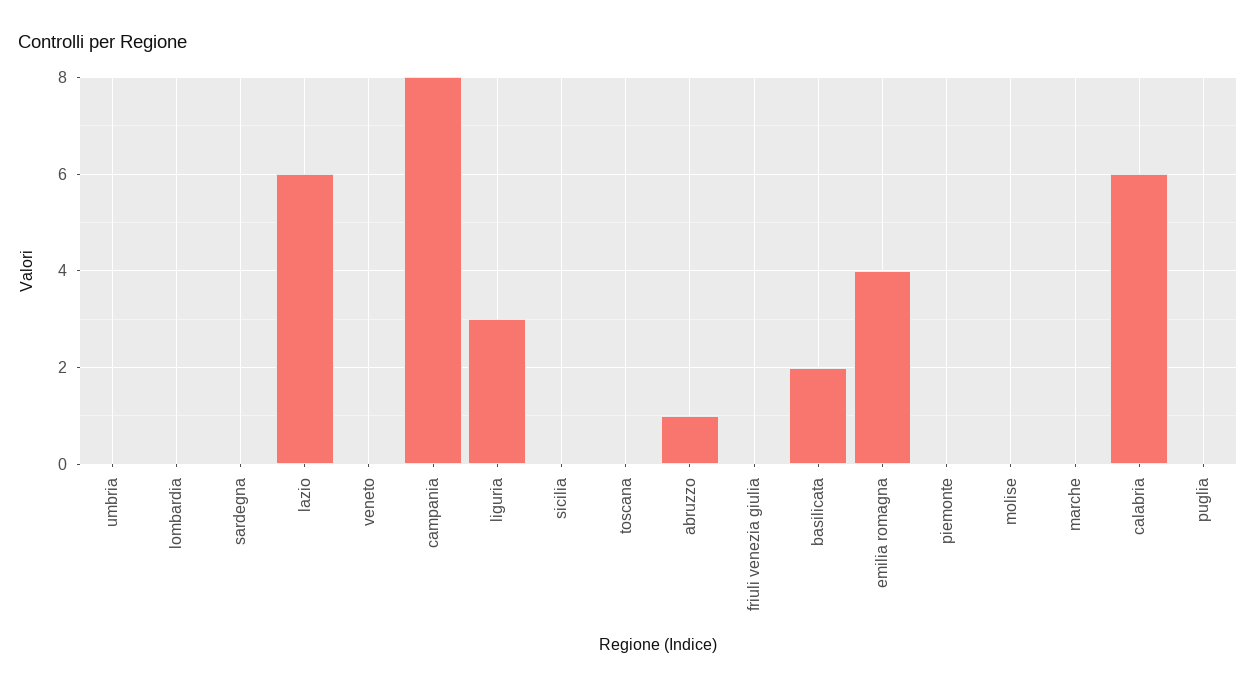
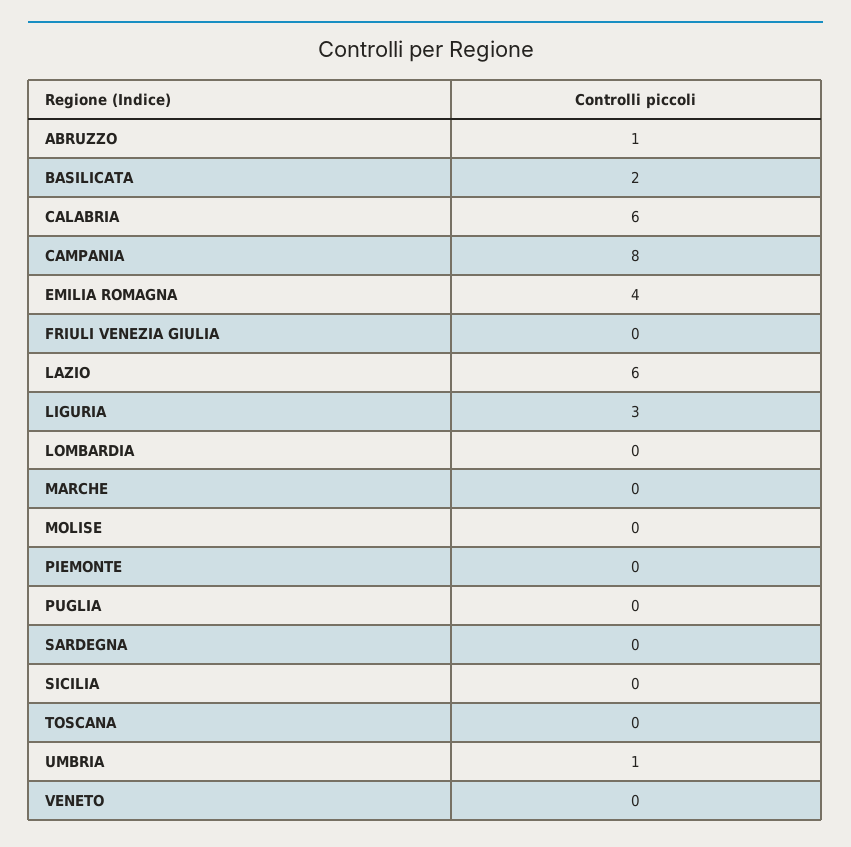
umbria: 0 -> 1

